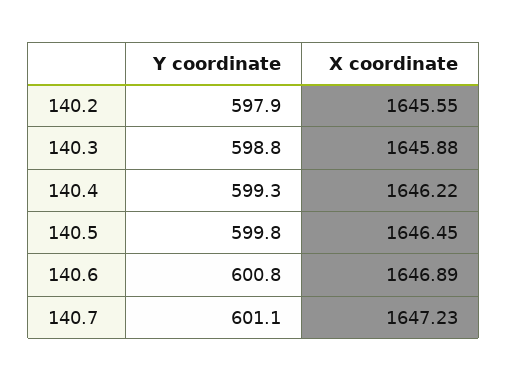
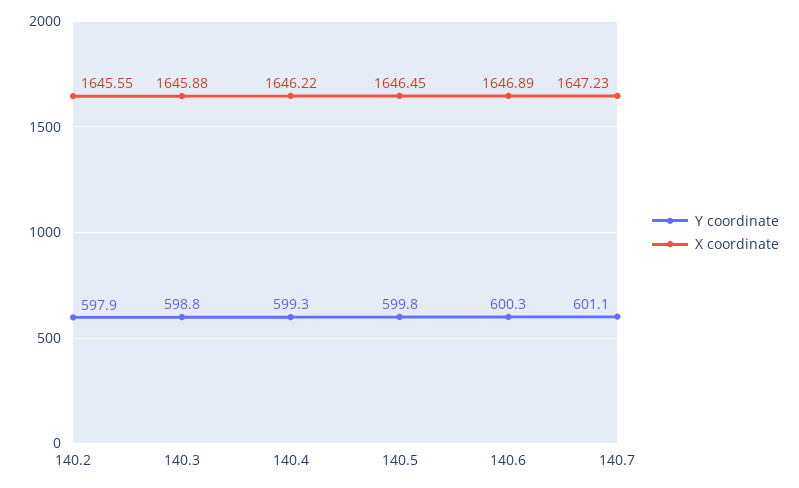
Y coordinate, 140.6: 600.8 -> 600.3

